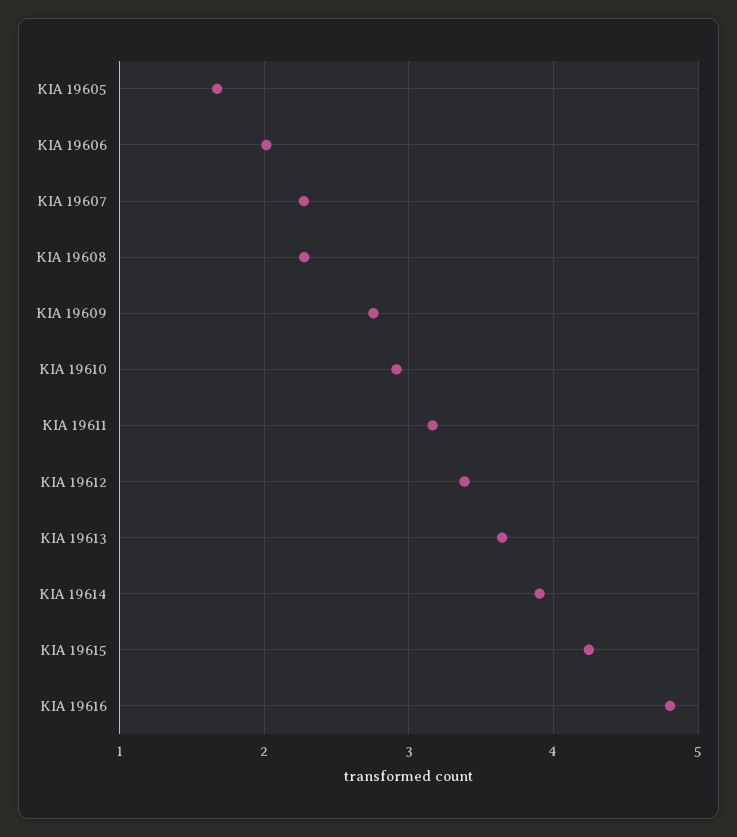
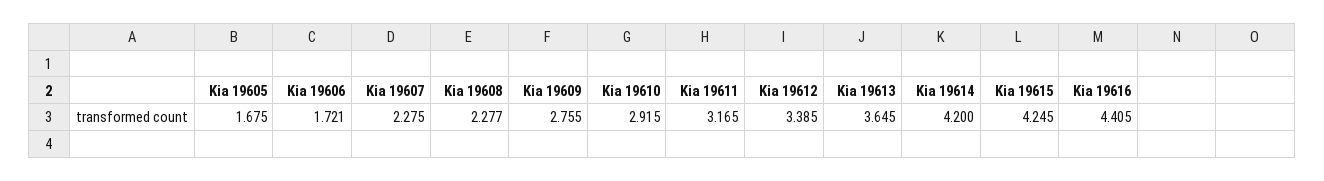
KIA 19606: 2 -> 1.721
KIA 19614: 3.9 -> 4.2
KIA 19616: 4.8 -> 4.405

